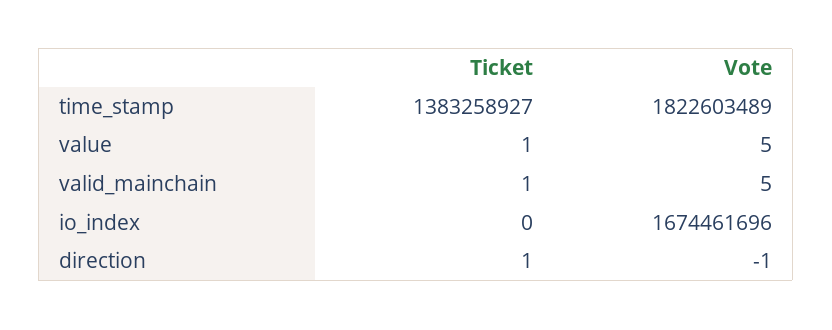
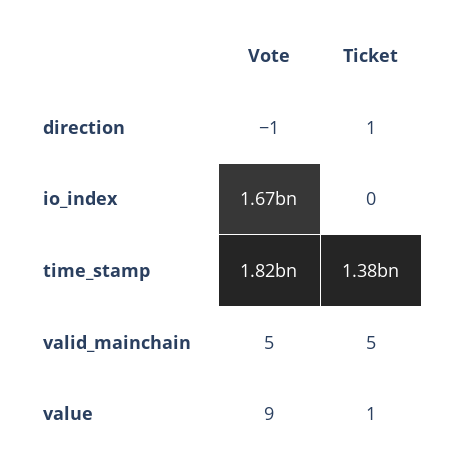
Vote, value: 5 -> 9
Ticket, valid_mainchain: 1 -> 5

